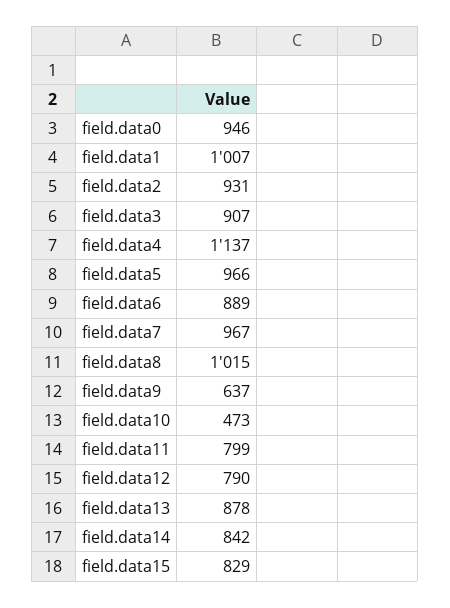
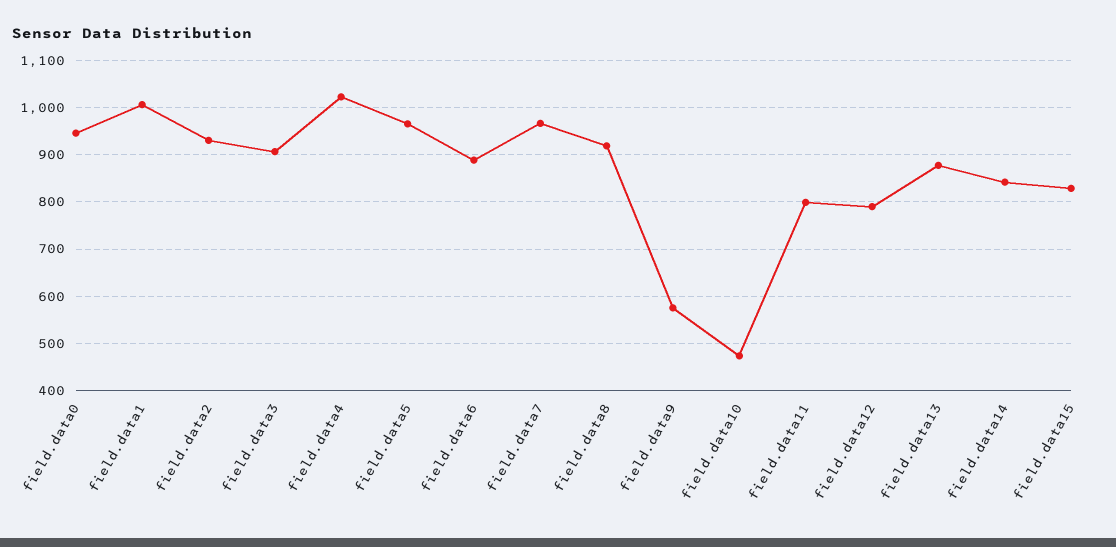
field.data4: 1137 -> 1020
field.data8: 1015 -> 920
field.data9: 637 -> 580

